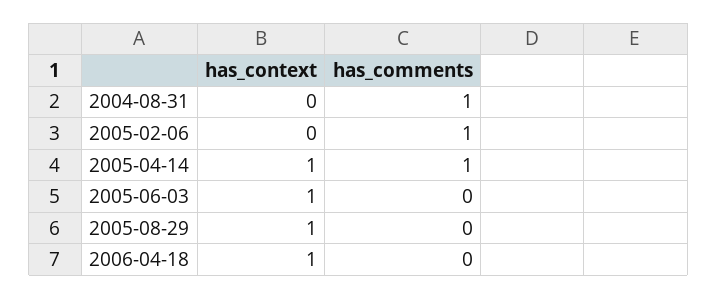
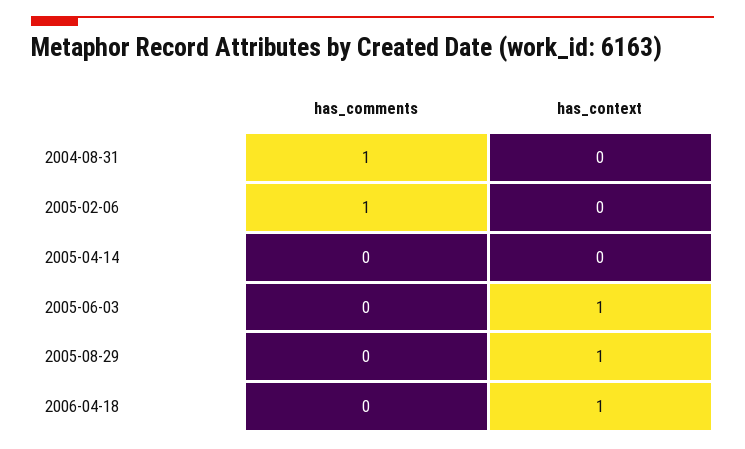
has_context, 2005-04-14: 1 -> 0
has_comments, 2005-04-14: 1 -> 0

